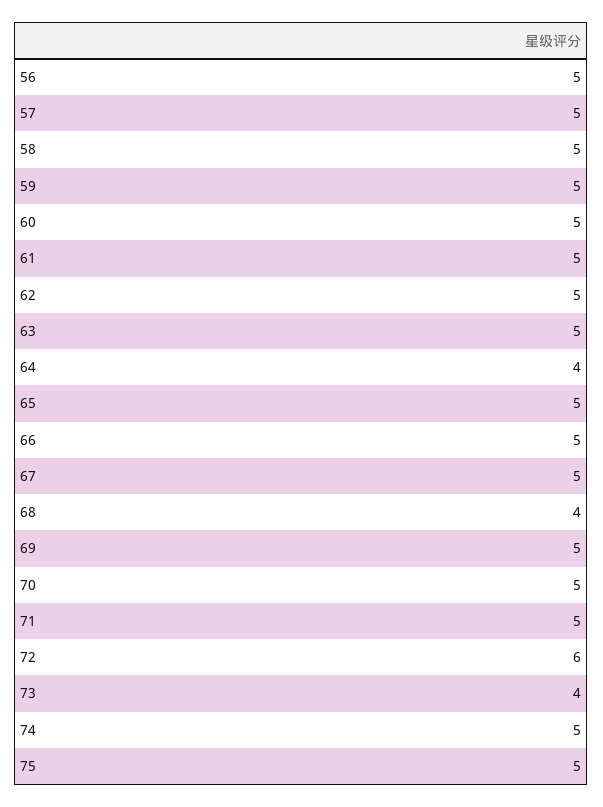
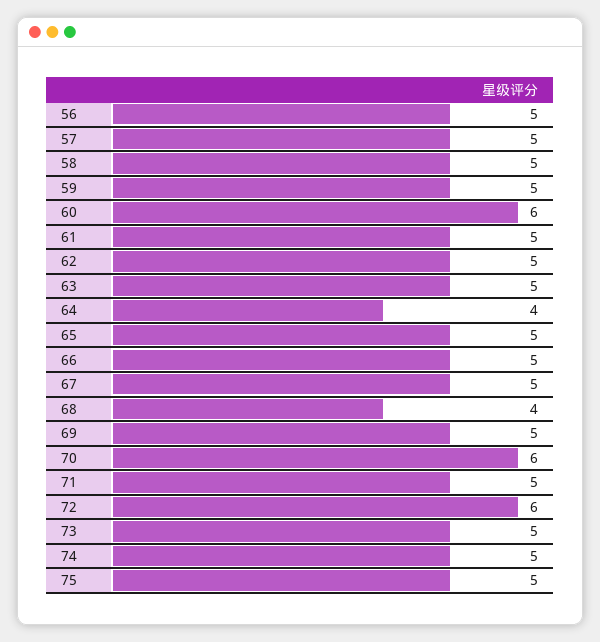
60: 5 -> 6
70: 5 -> 6
73: 4 -> 5

